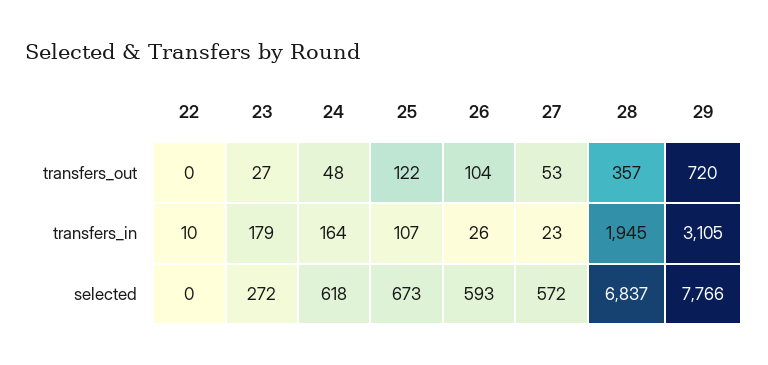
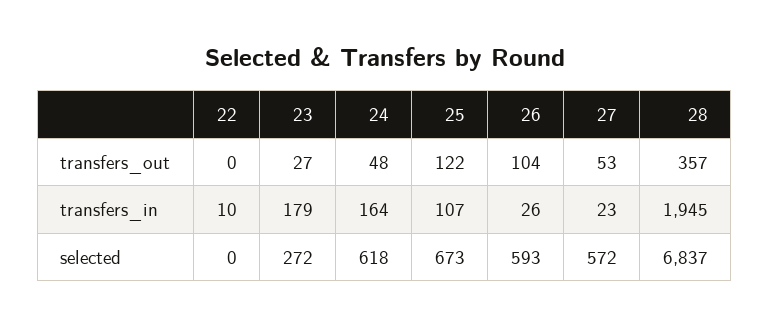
29, transfers_out: 720 -> none
29, transfers_in: 3105 -> none
29, selected: 7766 -> none

